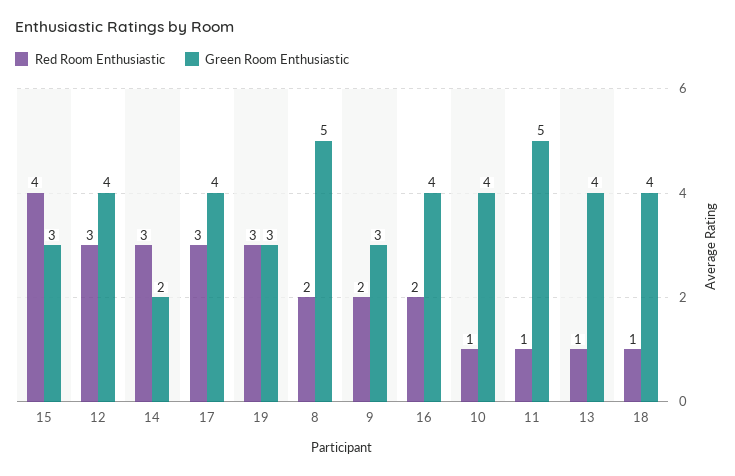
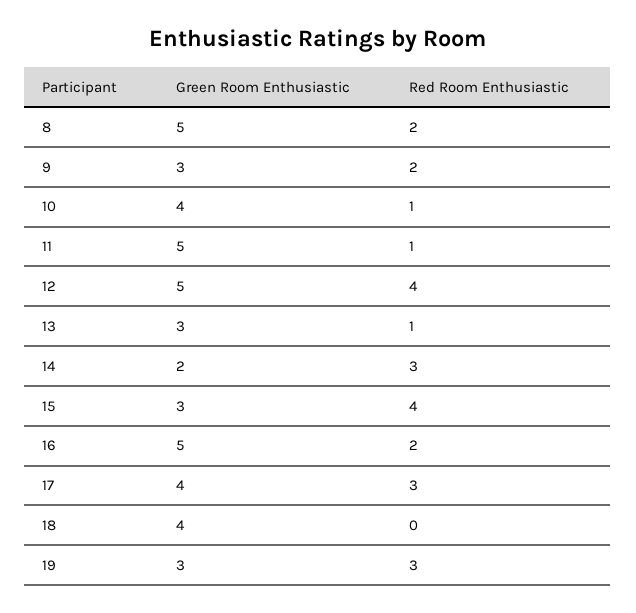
Red Room Enthusiastic, 12: 3 -> 4
Green Room Enthusiastic, 12: 4 -> 5
Green Room Enthusiastic, 16: 4 -> 5
Green Room Enthusiastic, 13: 4 -> 3
Red Room Enthusiastic, 18: 1 -> 0

